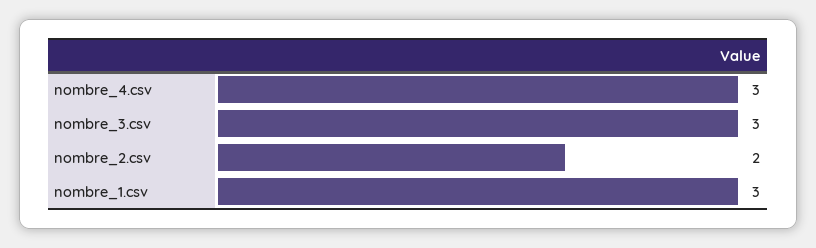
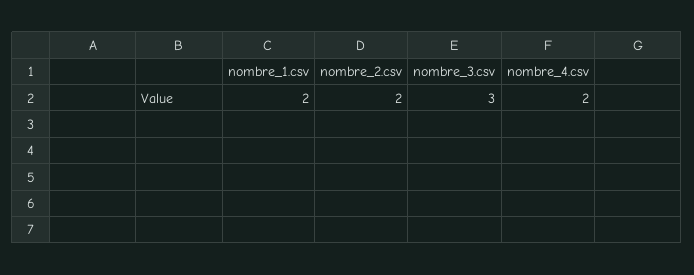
nombre_4.csv: 3 -> 2
nombre_1.csv: 3 -> 2

